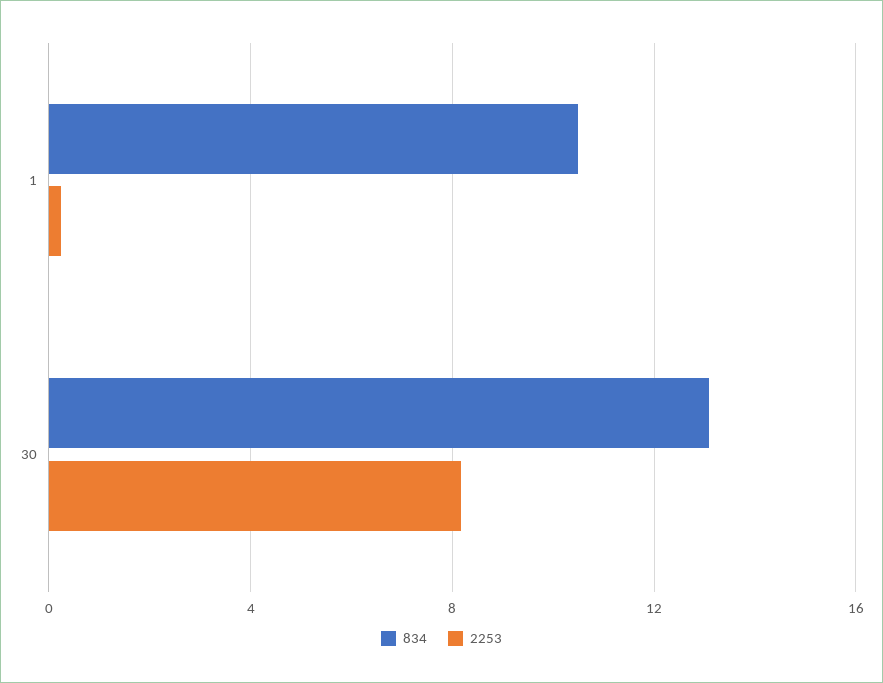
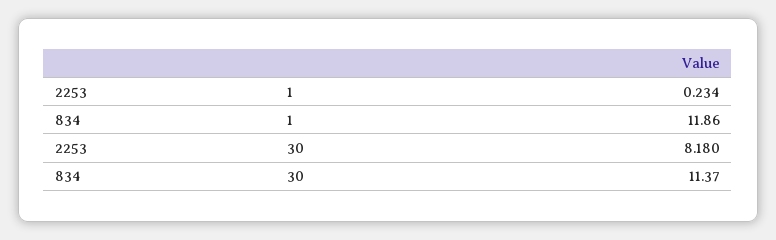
834, 1: 10.5 -> 11.86
834, 30: 13 -> 11.37

